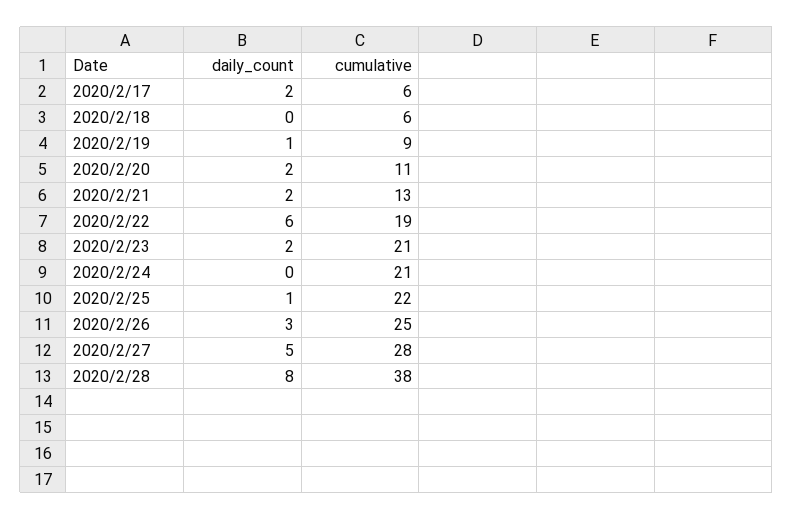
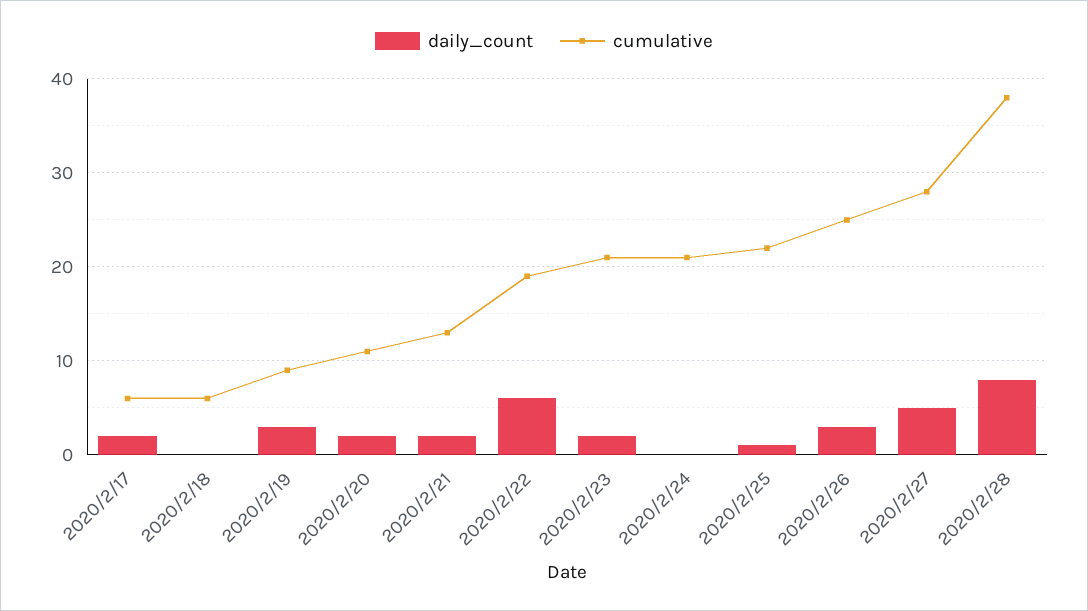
daily_count, 2020/2/19: 1 -> 3

